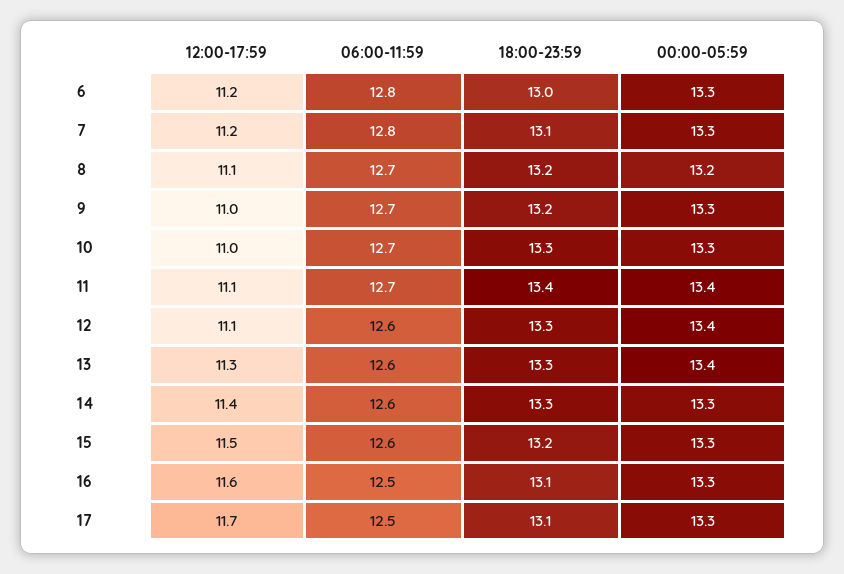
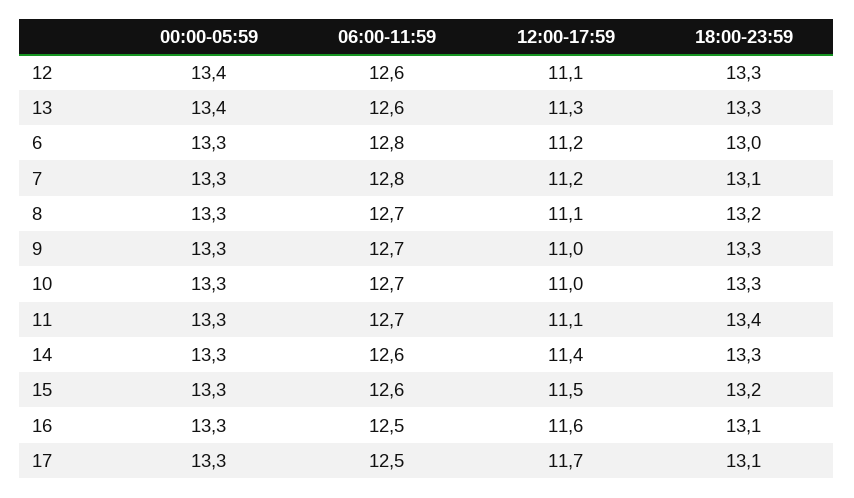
00:00-05:59, 8: 13.2 -> 13.3
18:00-23:59, 9: 13.2 -> 13.3
00:00-05:59, 11: 13.4 -> 13.3

